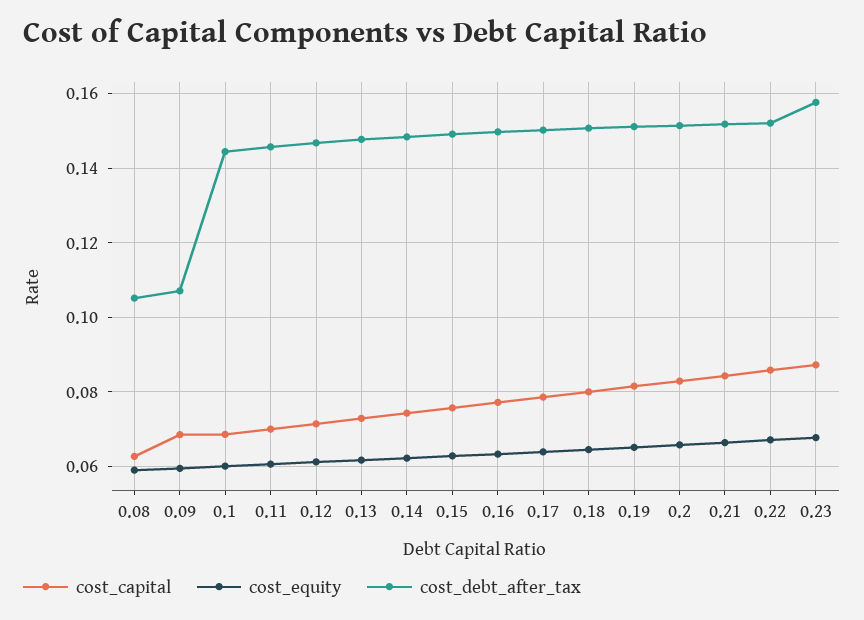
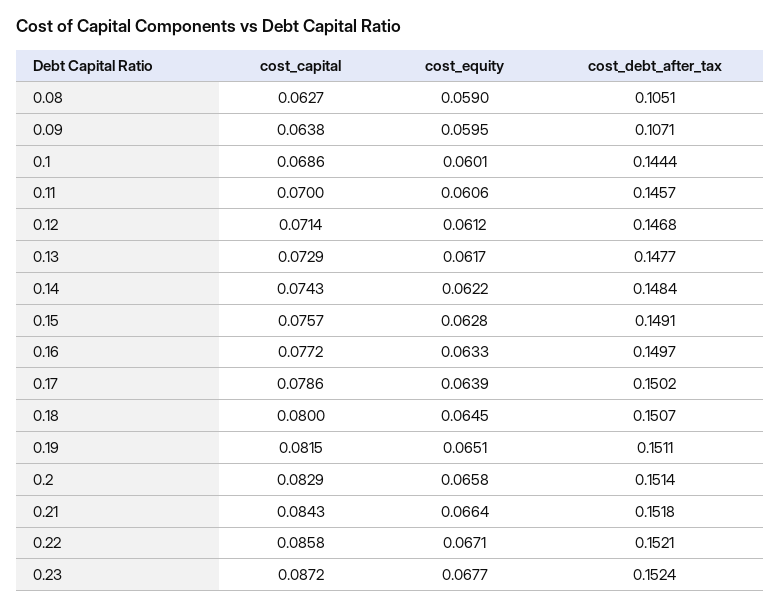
cost_capital, 0.09: 0.068 -> 0.0638
cost_debt_after_tax, 0.23: 0.158 -> 0.1524

